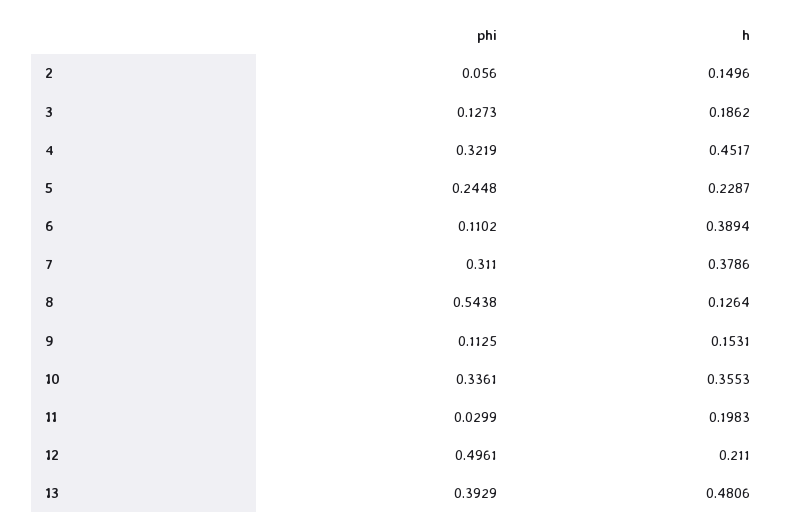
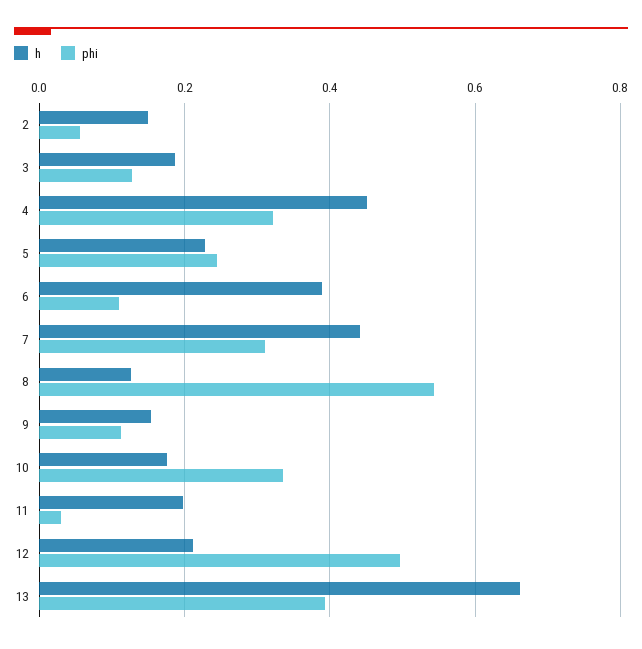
h, 7: 0.3786 -> 0.44
h, 10: 0.3553 -> 0.18
h, 13: 0.4806 -> 0.66

